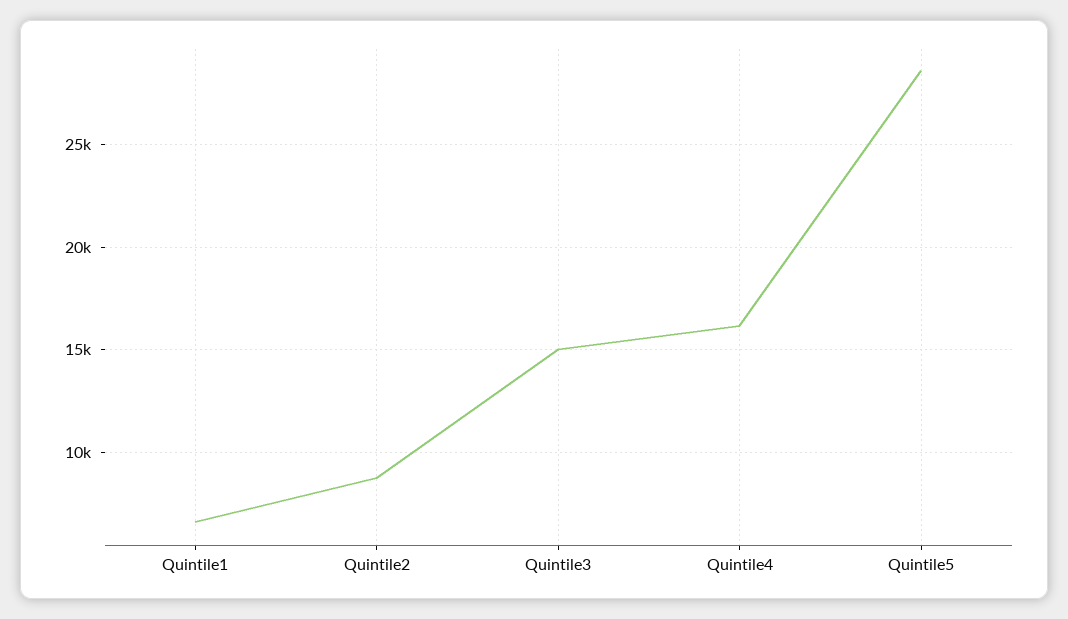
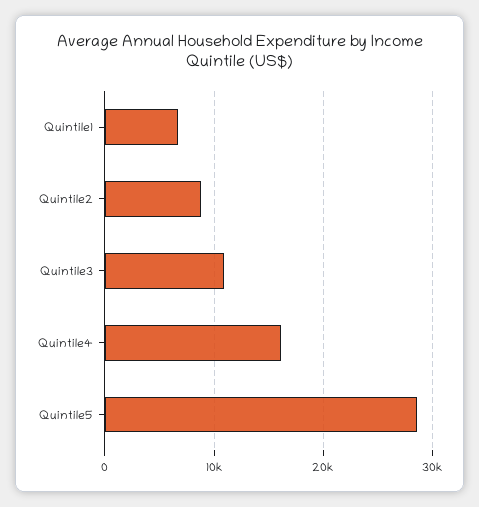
Quintile3: 15000 -> 11000

